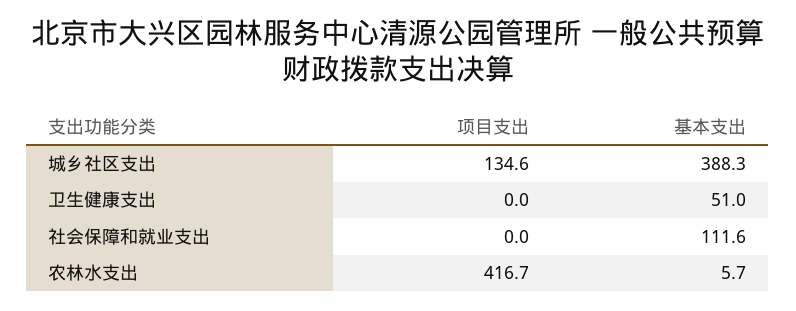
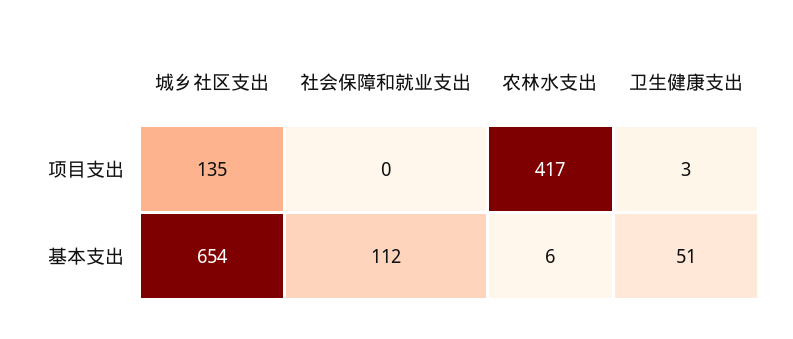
基本支出, 城乡社区支出: 388.3 -> 654
项目支出, 卫生健康支出: 0 -> 3

